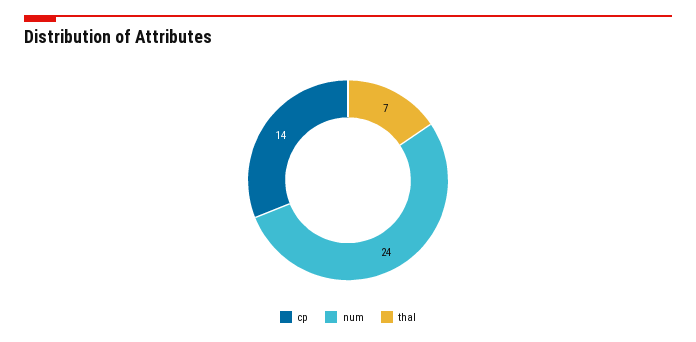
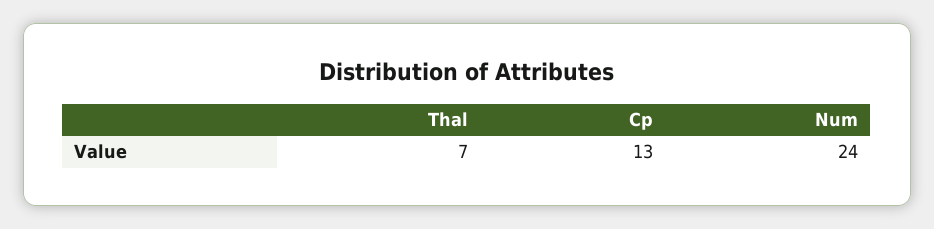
cp: 14 -> 13

